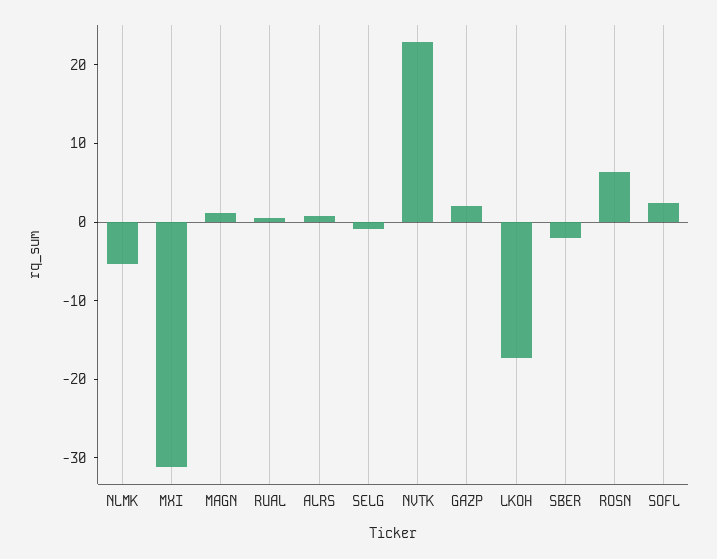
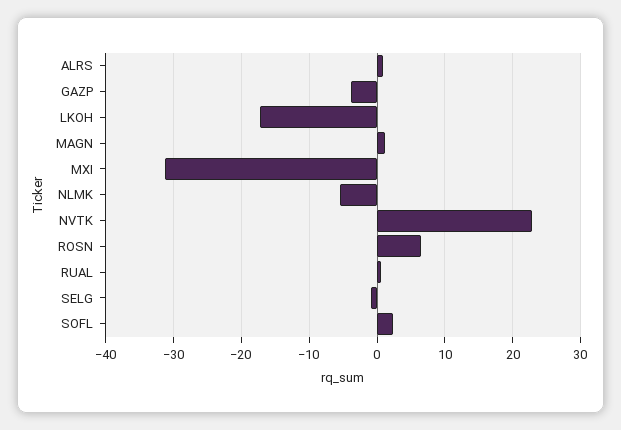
GAZP: 2 -> -4
SBER: -2 -> none

